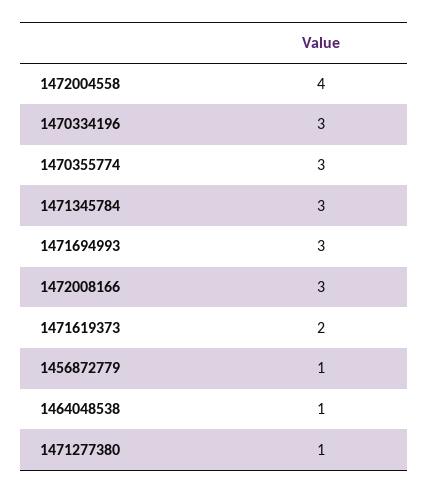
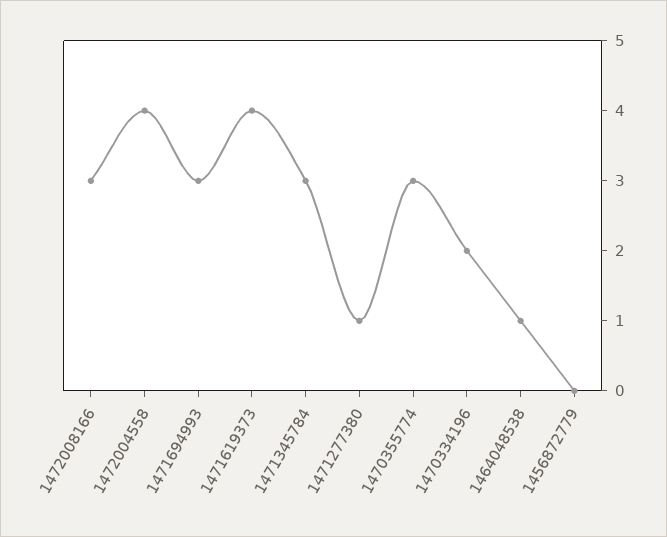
1470334196: 3 -> 2
1471619373: 2 -> 4
1456872779: 1 -> 0

